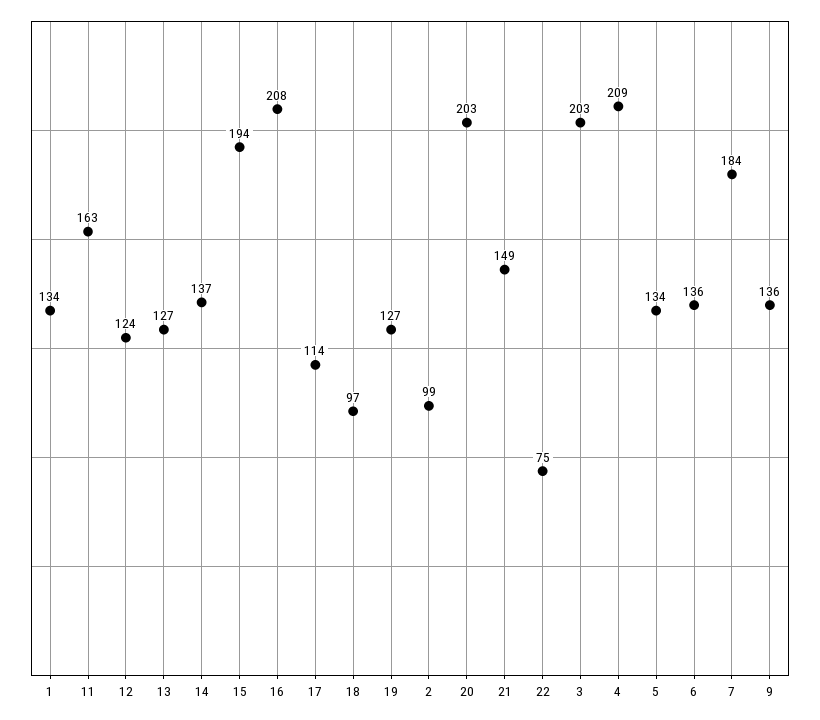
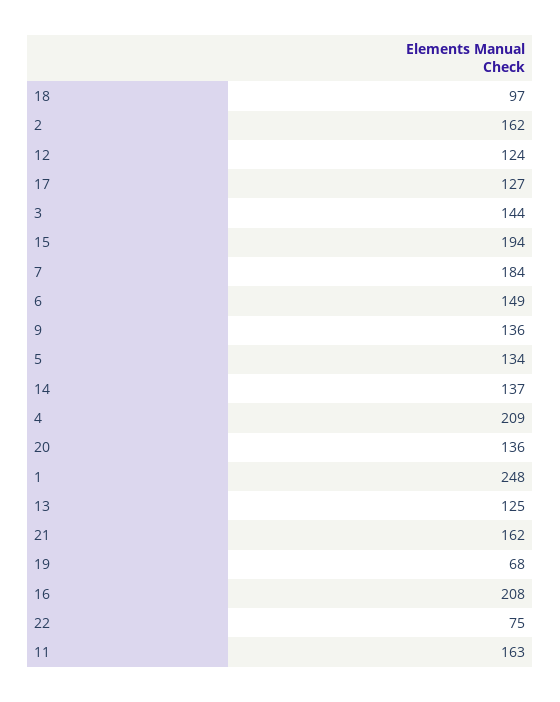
1: 134 -> 248
13: 127 -> 125
17: 114 -> 127
19: 127 -> 68
2: 99 -> 162
20: 203 -> 136
21: 149 -> 162
3: 203 -> 144
6: 136 -> 149

